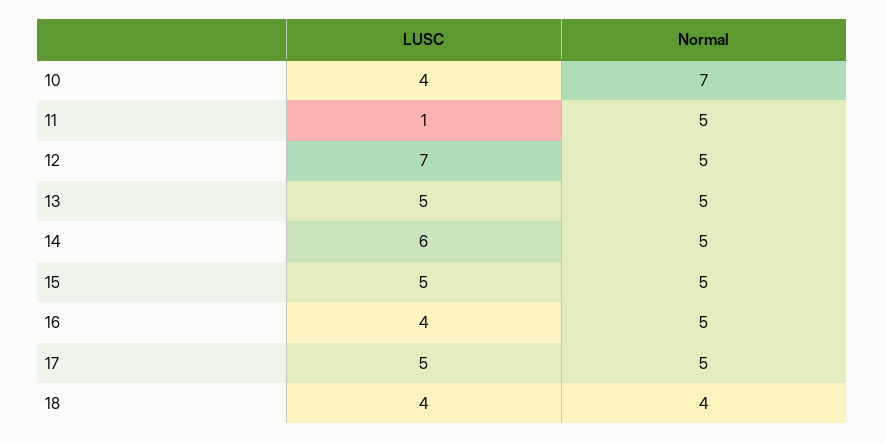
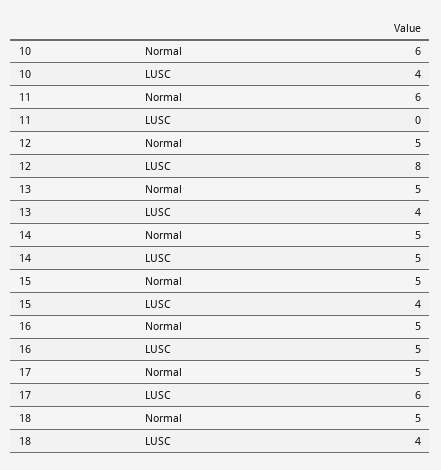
Normal, 10: 7 -> 6
LUSC, 11: 1 -> 0
Normal, 11: 5 -> 6
LUSC, 12: 7 -> 8
LUSC, 13: 5 -> 4
LUSC, 14: 6 -> 5
LUSC, 15: 5 -> 4
LUSC, 16: 4 -> 5
LUSC, 17: 5 -> 6
Normal, 18: 4 -> 5

